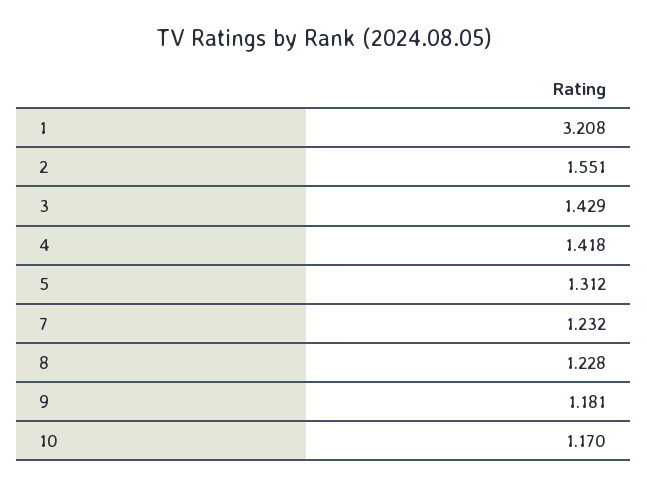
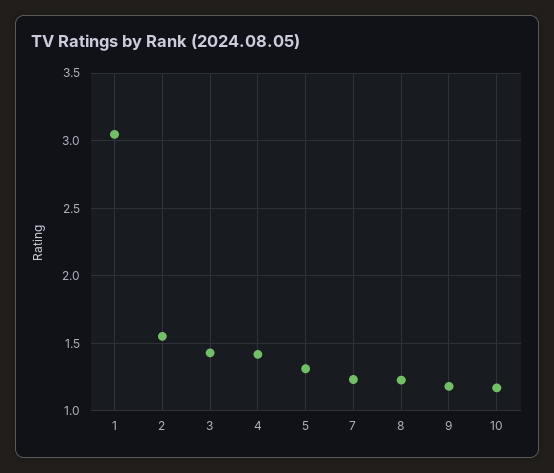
1: 3.208 -> 3.05

